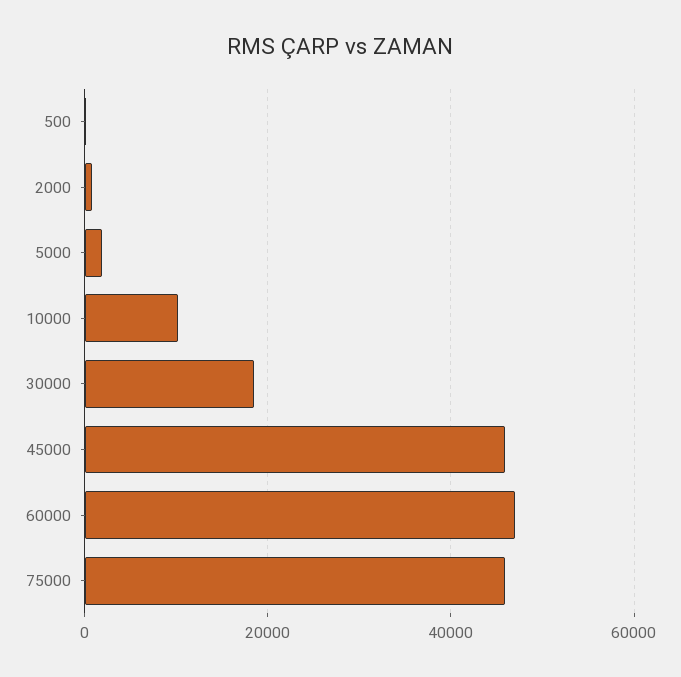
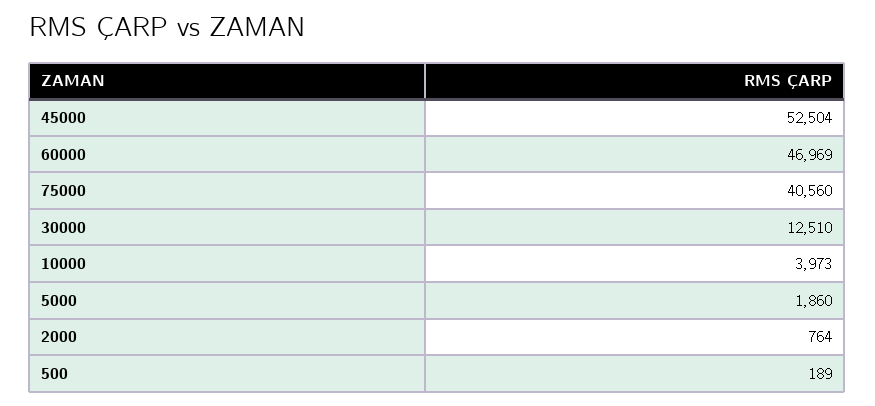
10000: 10000 -> 3973
30000: 18000 -> 12510
45000: 46000 -> 52504
75000: 46000 -> 40560

